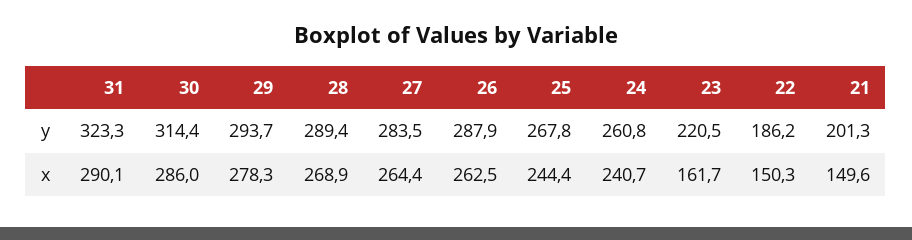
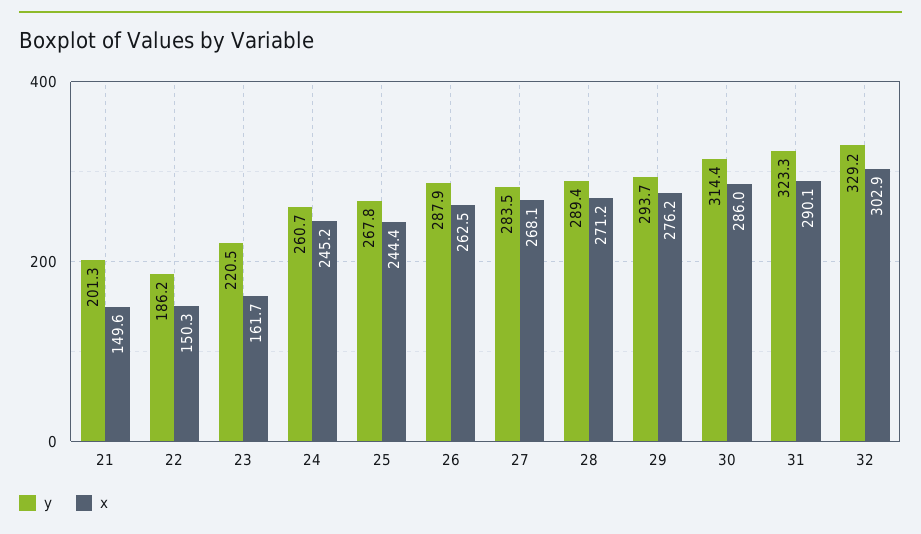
y, 24: 260.8 -> 260.7
x, 29: 278.3 -> 276.2
x, 28: 268.9 -> 271.2
x, 27: 264.4 -> 268.1
x, 24: 240.7 -> 245.2
y, 32: none -> 329.2
x, 32: none -> 302.9

